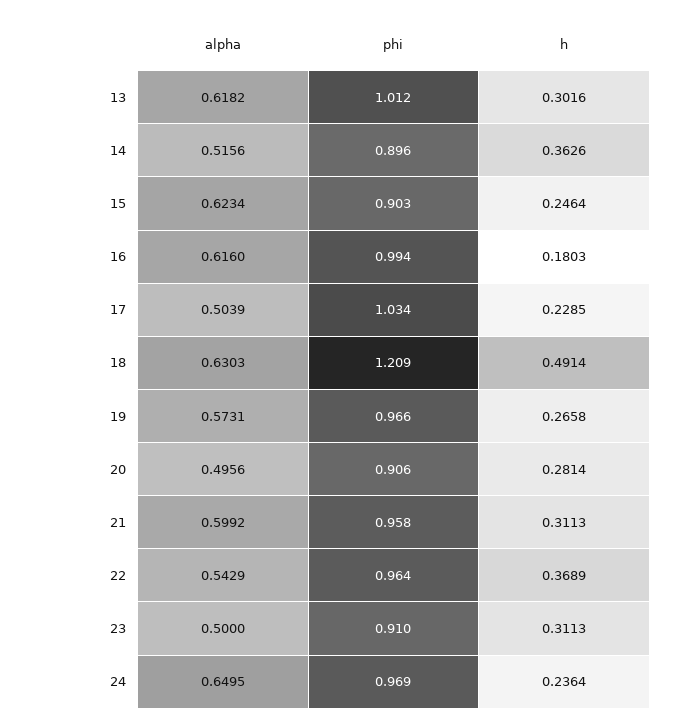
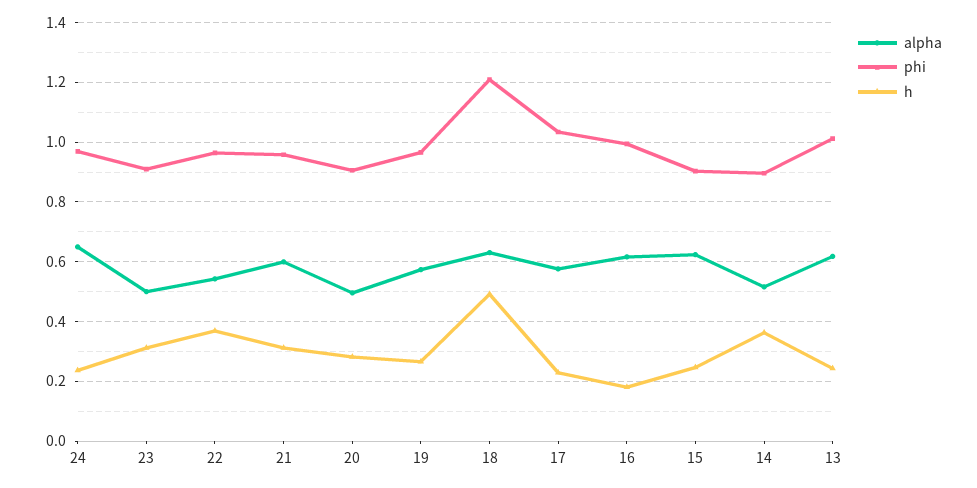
h, 13: 0.3016 -> 0.25
alpha, 17: 0.5039 -> 0.575

